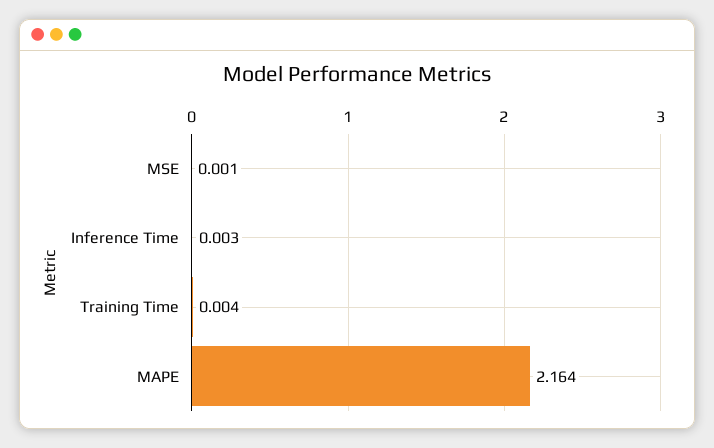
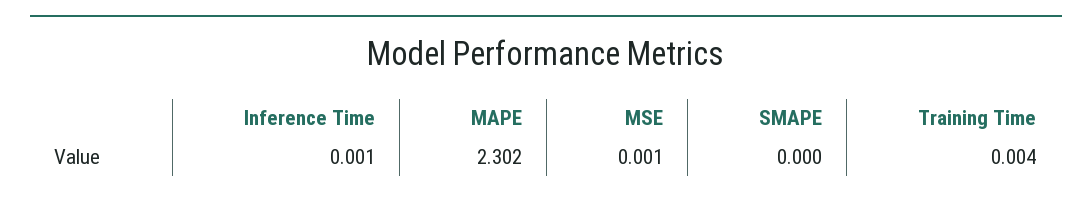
Inference Time: 0.003 -> 0.001
MAPE: 2.164 -> 2.302
SMAPE: none -> 0

